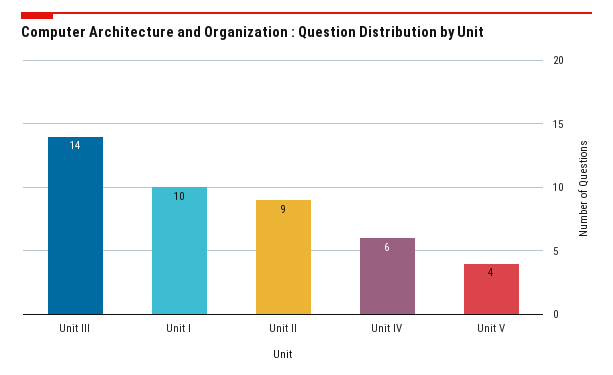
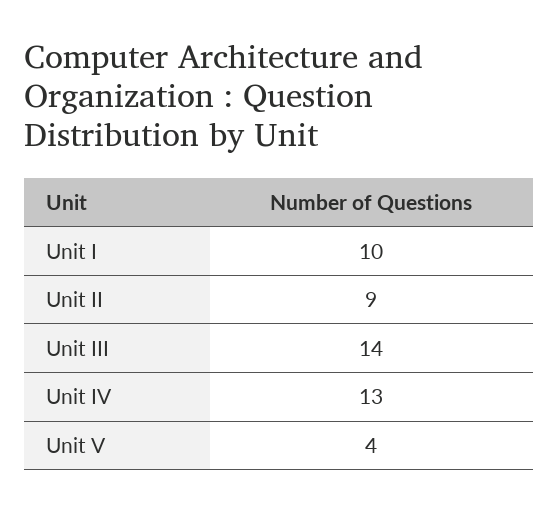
Unit IV: 6 -> 13

